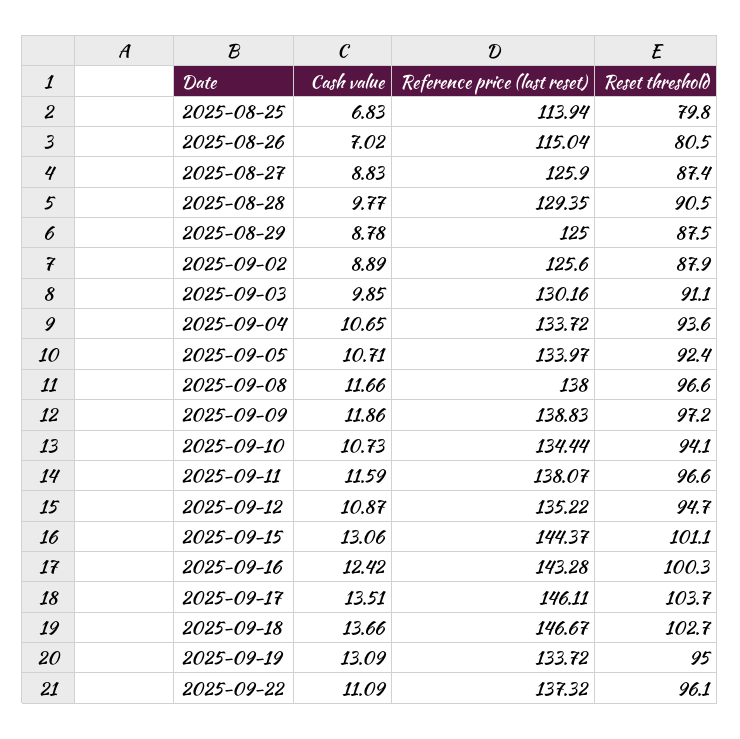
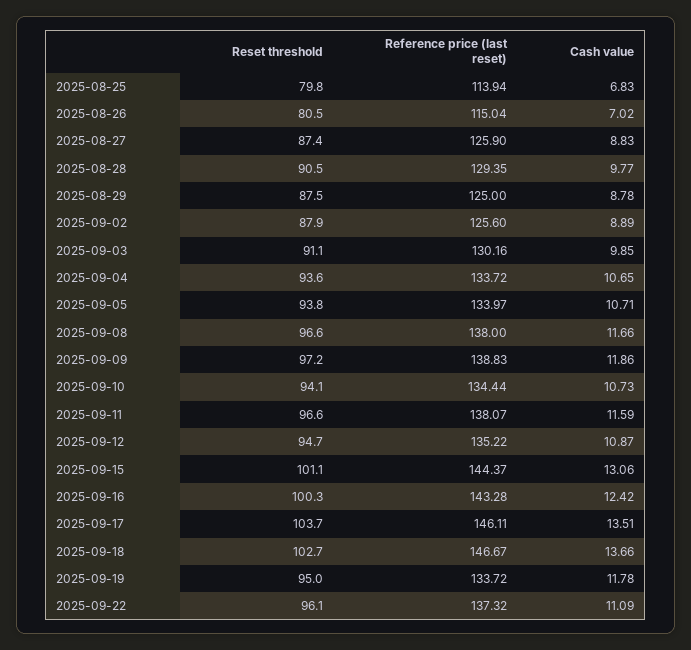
Reset threshold, 2025-09-05: 92.4 -> 93.8
Cash value, 2025-09-19: 13.09 -> 11.78

